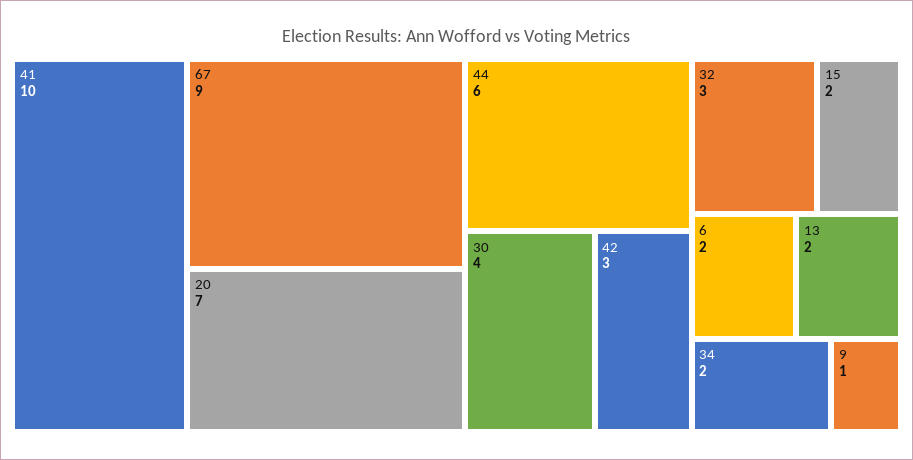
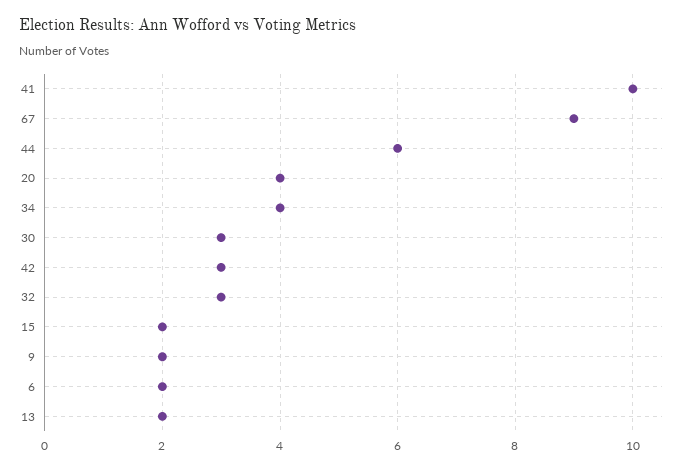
20: 7 -> 4
30: 4 -> 3
34: 2 -> 4
9: 1 -> 2

